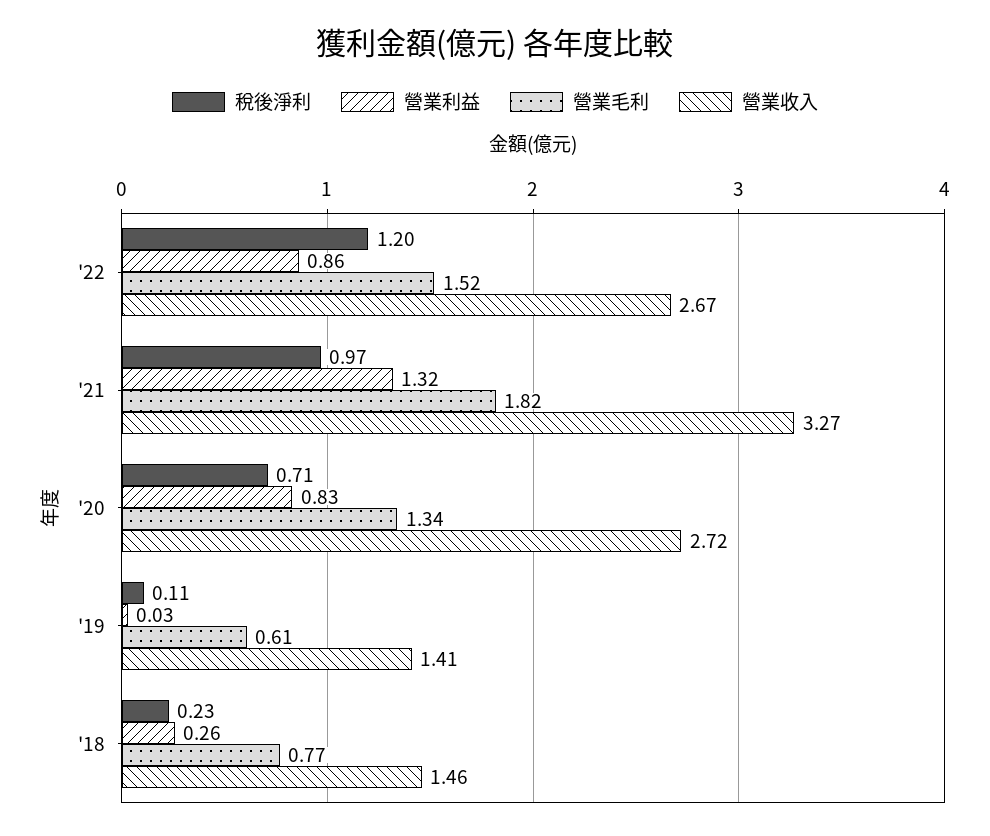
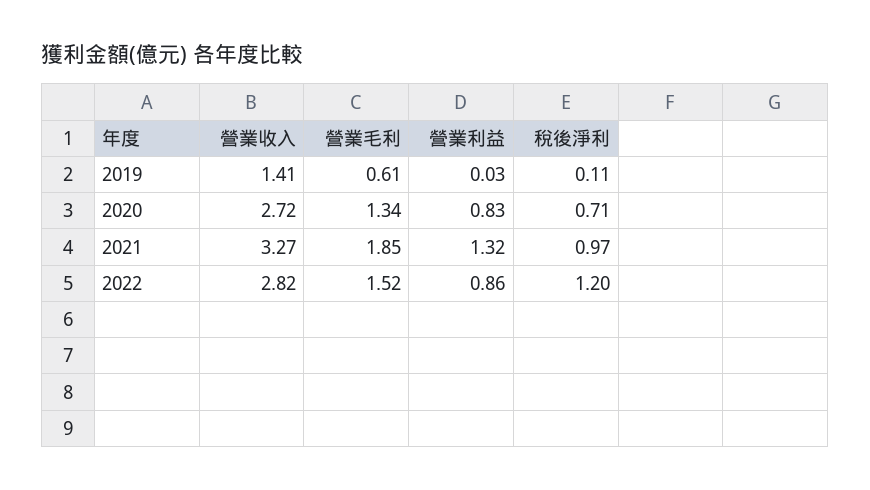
營業收入, '22: 2.67 -> 2.82
營業毛利, '21: 1.82 -> 1.85
稅後淨利, '18: 0.23 -> none
營業利益, '18: 0.26 -> none
營業毛利, '18: 0.77 -> none
營業收入, '18: 1.46 -> none

